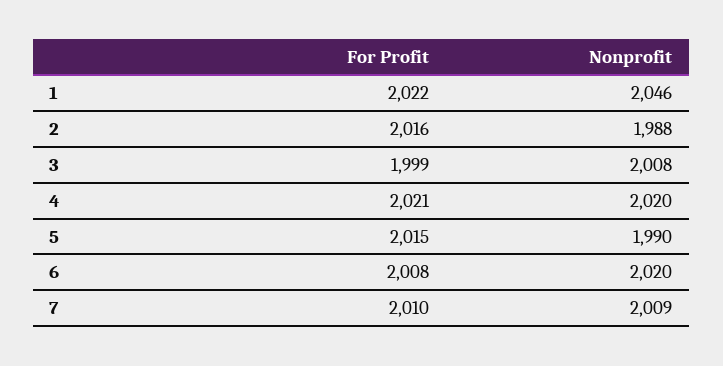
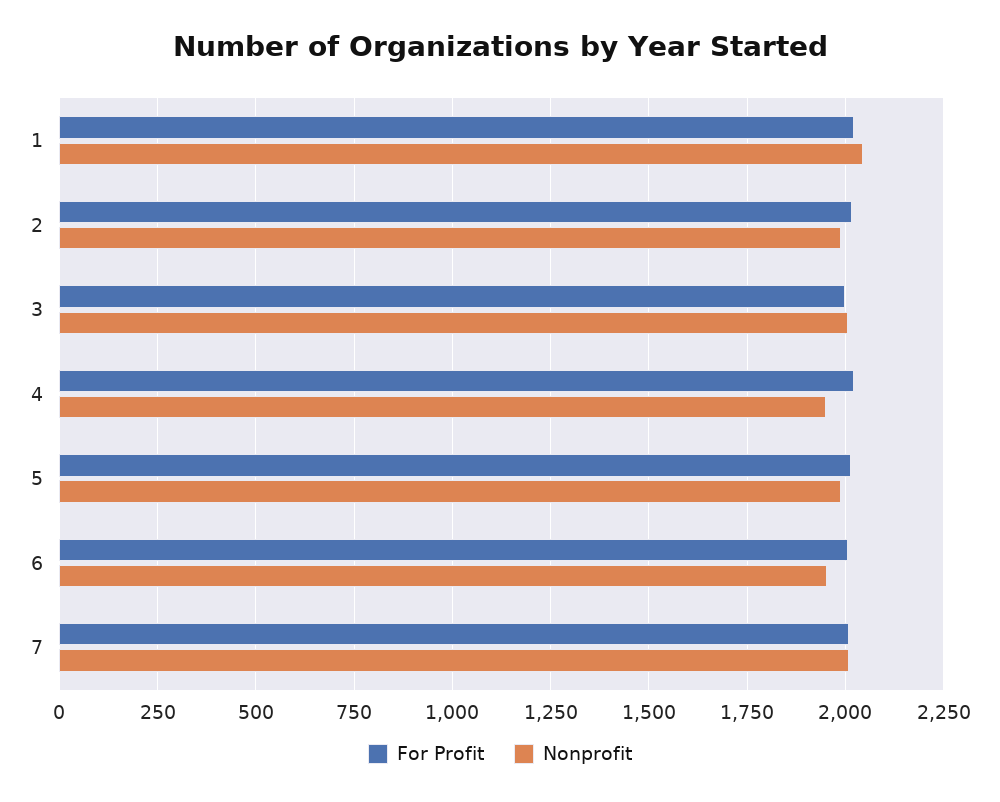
Nonprofit, 4: 2020 -> 1950
Nonprofit, 6: 2020 -> 1950

